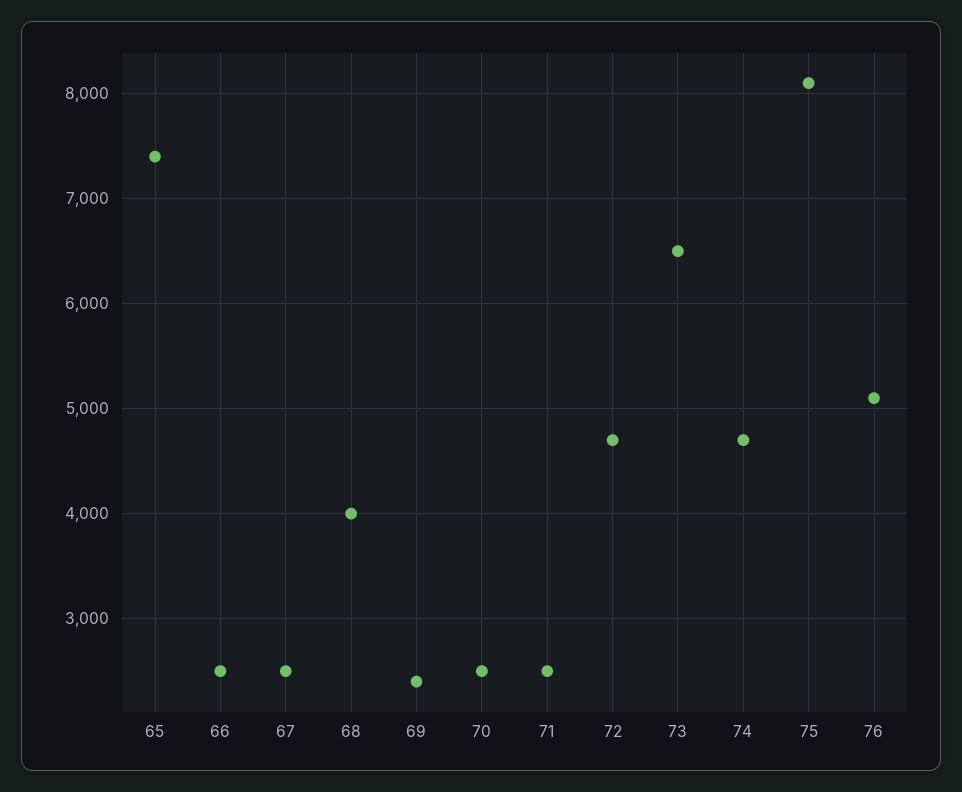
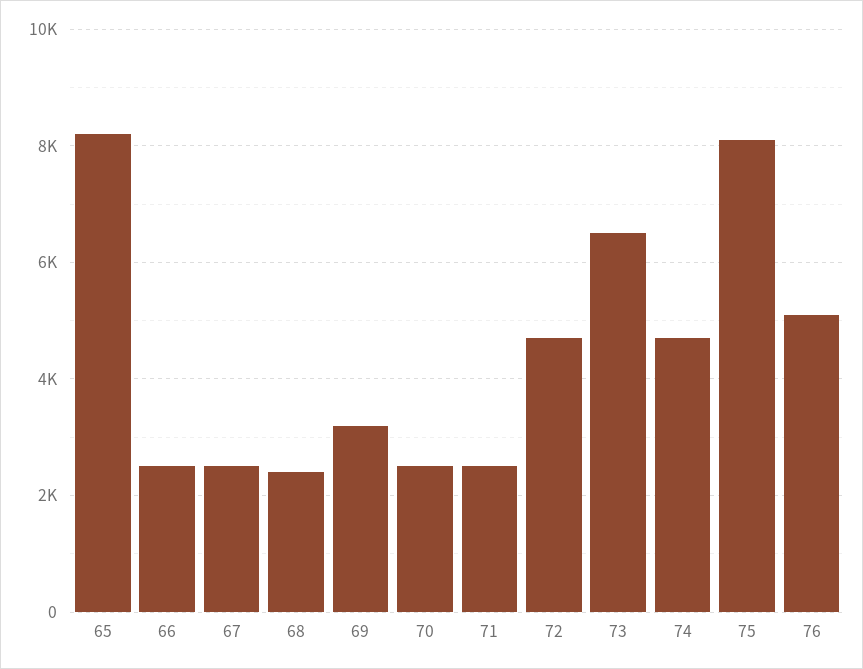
65: 7400 -> 8200
68: 4000 -> 2400
69: 2400 -> 3200

